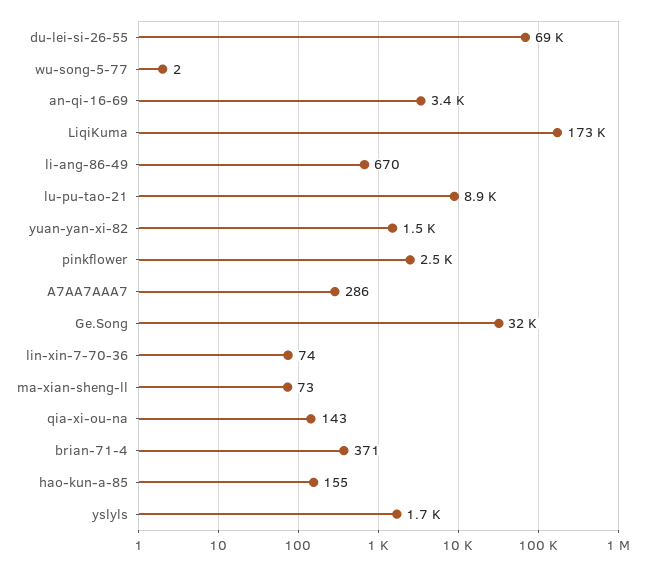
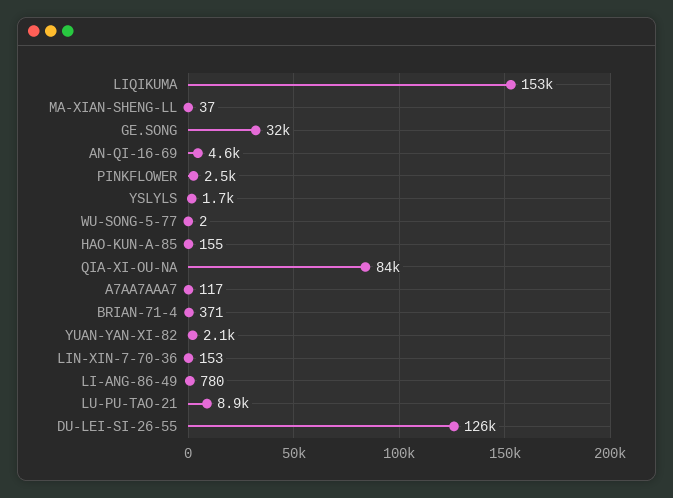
du-lei-si-26-55: 69000 -> 126000
an-qi-16-69: 3400 -> 4600
LiqiKuma: 173000 -> 153000
li-ang-86-49: 670 -> 780
yuan-yan-xi-82: 1500 -> 2100
A7AA7AAA7: 286 -> 117
lin-xin-7-70-36: 74 -> 153
ma-xian-sheng-ll: 73 -> 37
qia-xi-ou-na: 143 -> 84000

